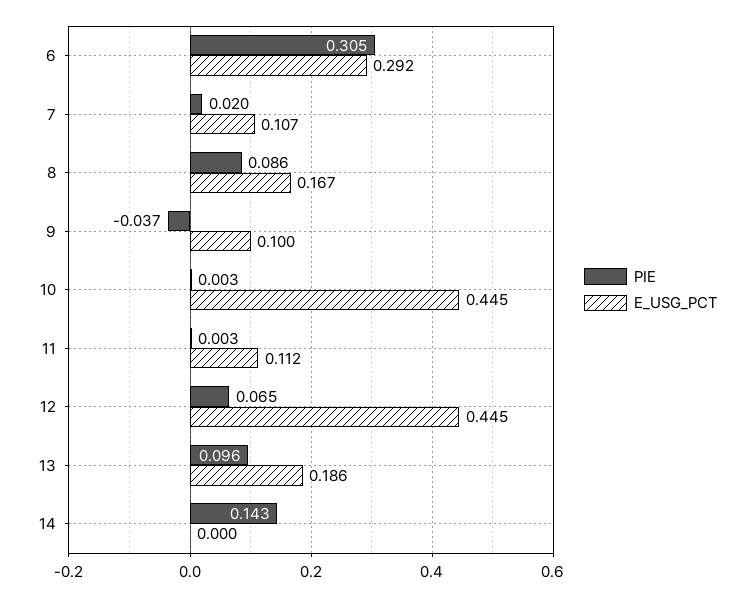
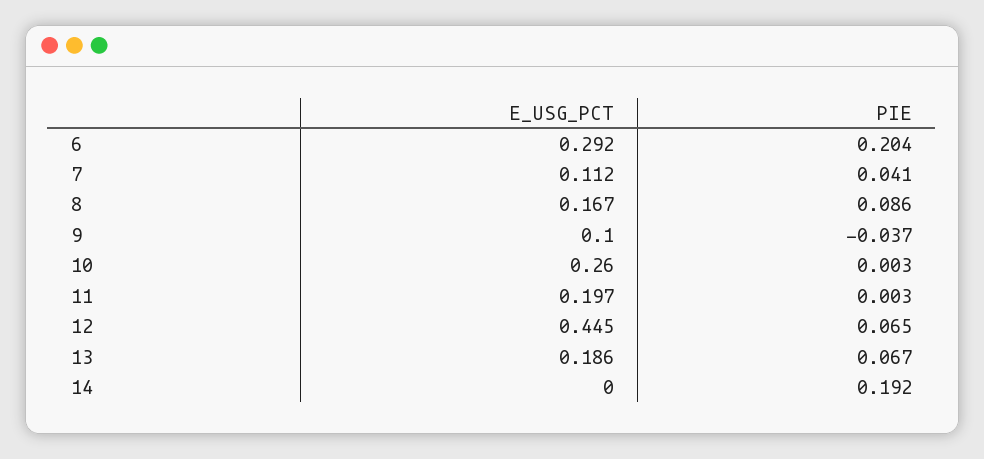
PIE, 6: 0.305 -> 0.204
PIE, 7: 0.02 -> 0.041
E_USG_PCT, 7: 0.107 -> 0.112
E_USG_PCT, 10: 0.445 -> 0.26
E_USG_PCT, 11: 0.112 -> 0.197
PIE, 13: 0.096 -> 0.067
PIE, 14: 0.143 -> 0.192

